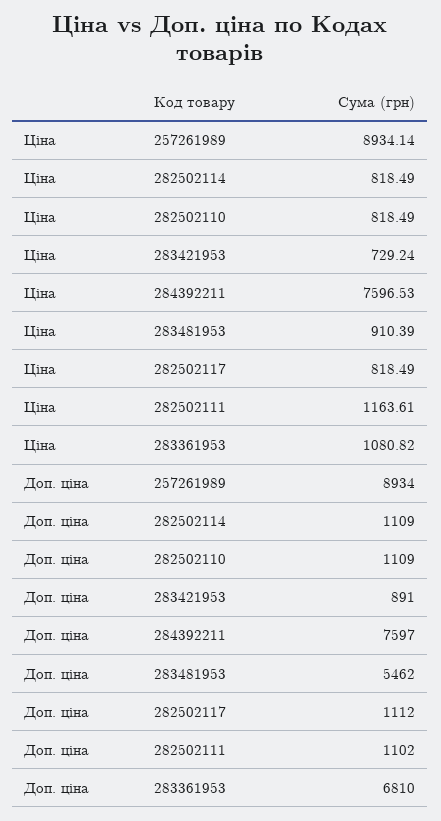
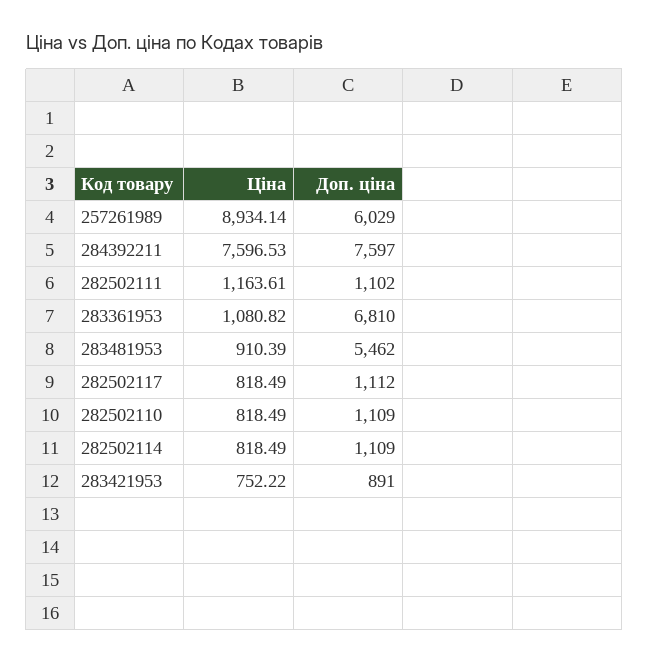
Ціна, 283421953: 729.24 -> 752.22
Доп. ціна, 257261989: 8934 -> 6029

